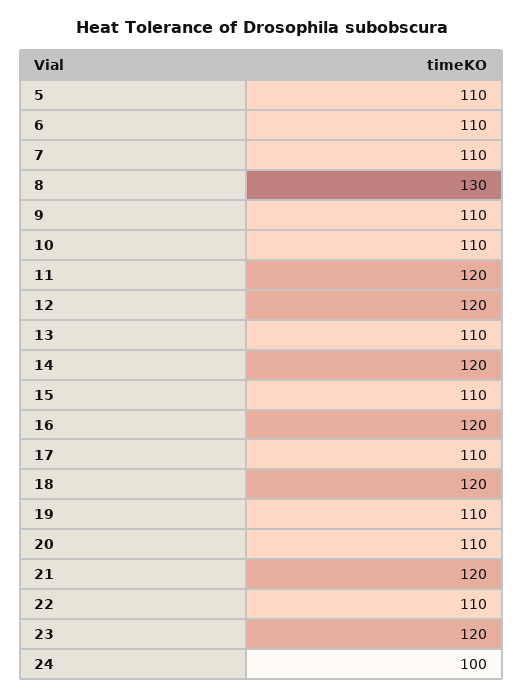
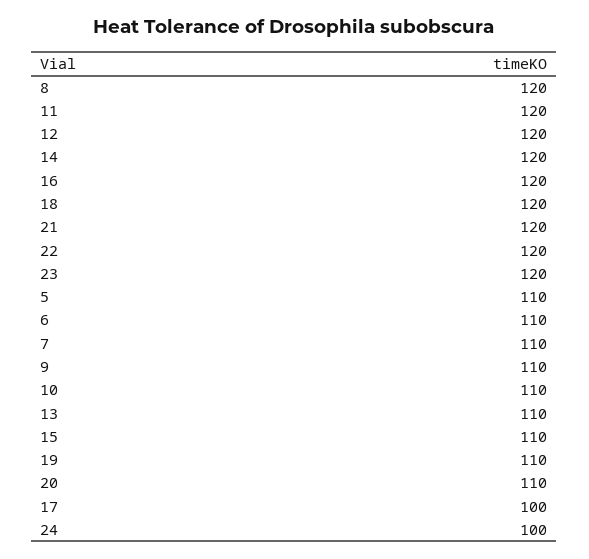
8: 130 -> 120
17: 110 -> 100
22: 110 -> 120

